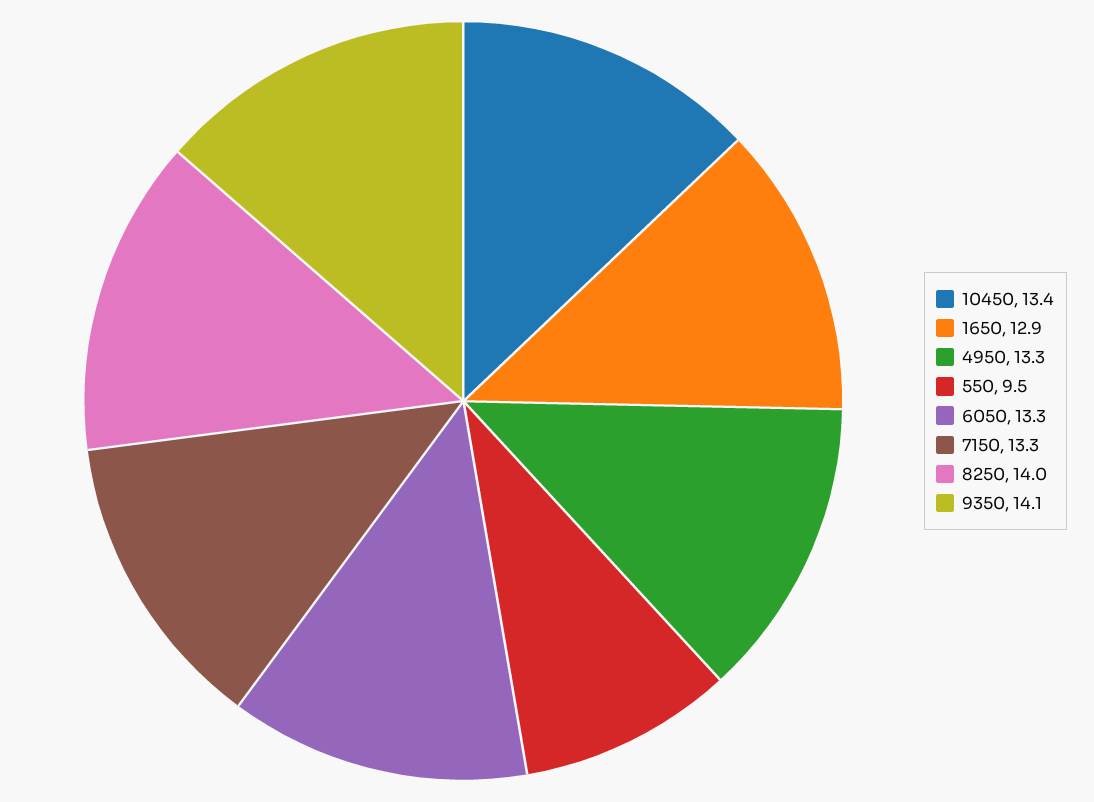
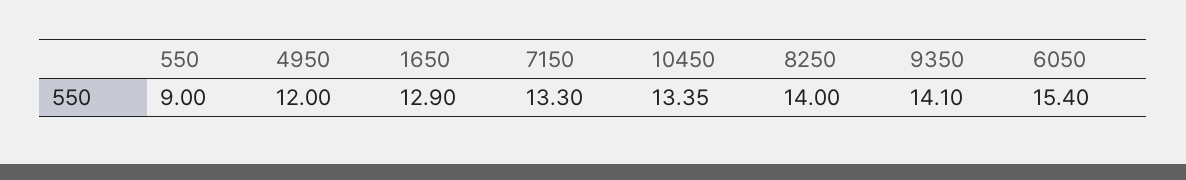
4950: 13.3 -> 12
550: 9.5 -> 9
6050: 13.3 -> 15.4

